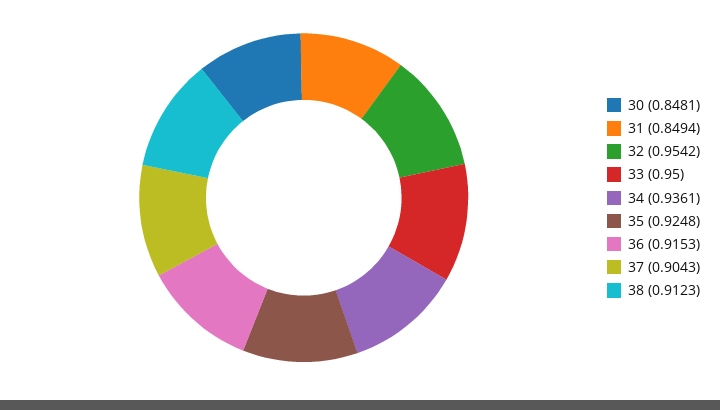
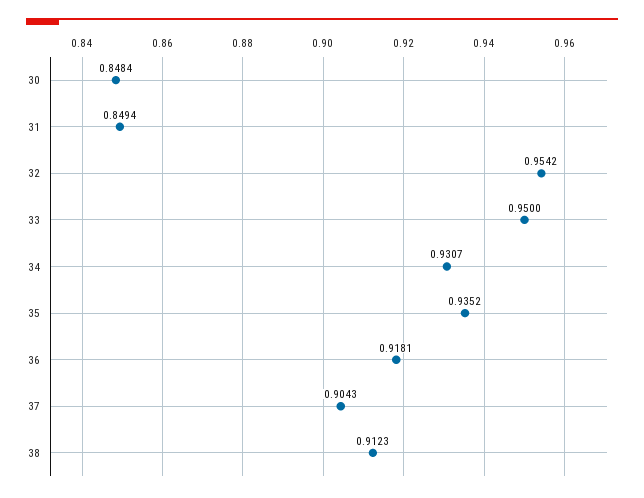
30: 0.8481 -> 0.8484
34: 0.9361 -> 0.9307
35: 0.9248 -> 0.9352
36: 0.9153 -> 0.9181

